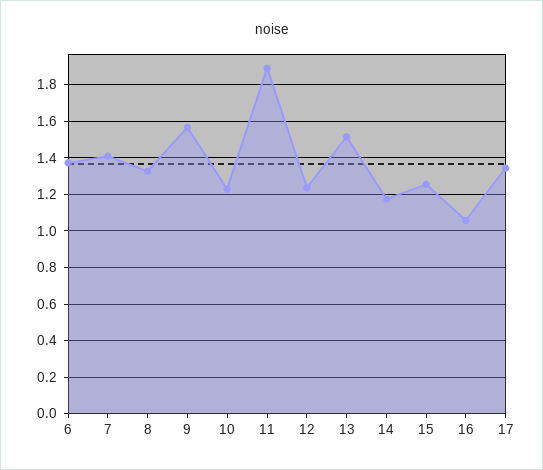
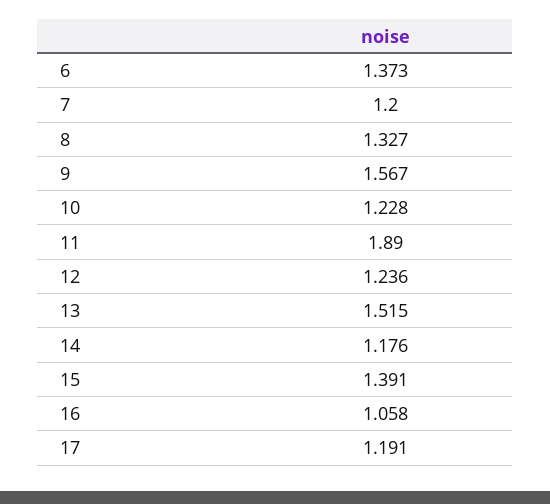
7: 1.4 -> 1.2
15: 1.25 -> 1.391
17: 1.35 -> 1.191

